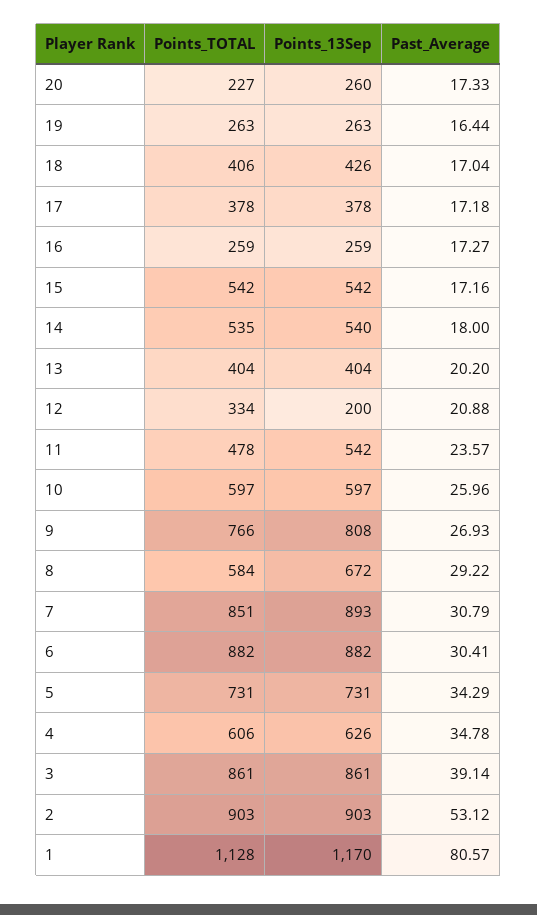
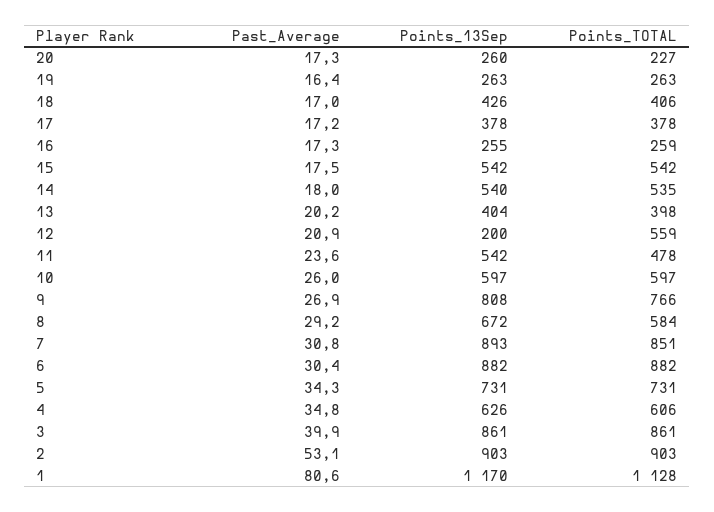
Points_13Sep, 16: 259 -> 255
Past_Average, 15: 17.16 -> 17.5
Points_TOTAL, 13: 404 -> 398
Points_TOTAL, 12: 334 -> 559
Past_Average, 3: 39.14 -> 39.9

